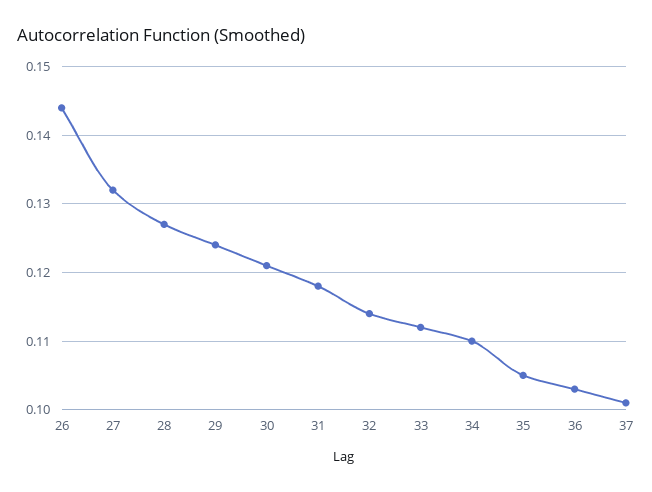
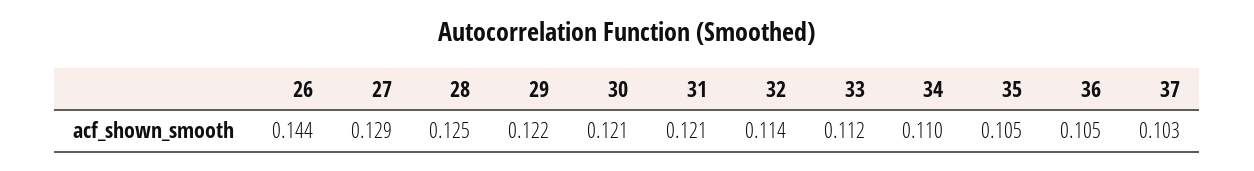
27: 0.132 -> 0.129
28: 0.127 -> 0.125
29: 0.124 -> 0.122
31: 0.118 -> 0.121
36: 0.103 -> 0.105
37: 0.101 -> 0.103

